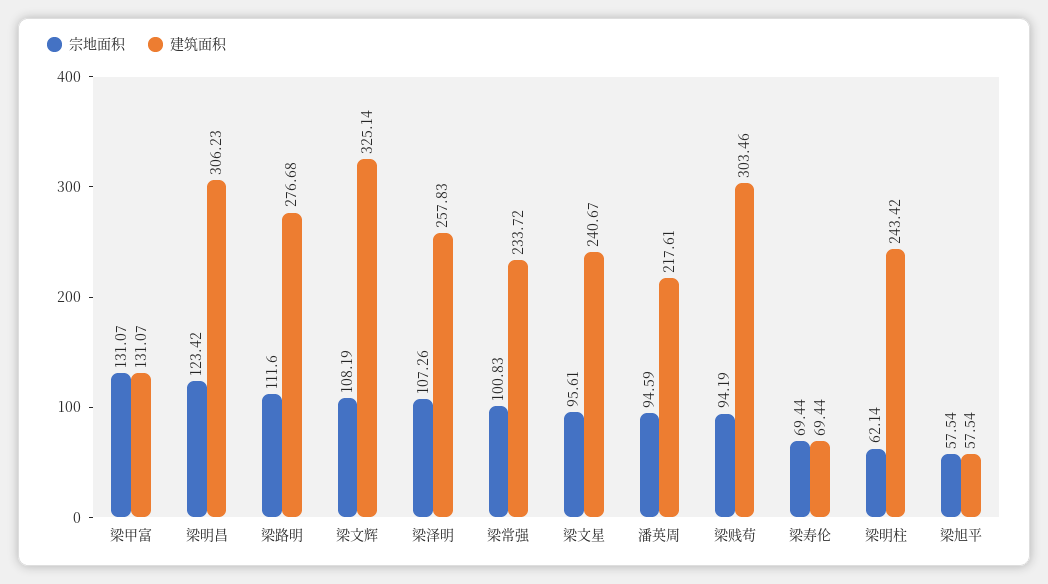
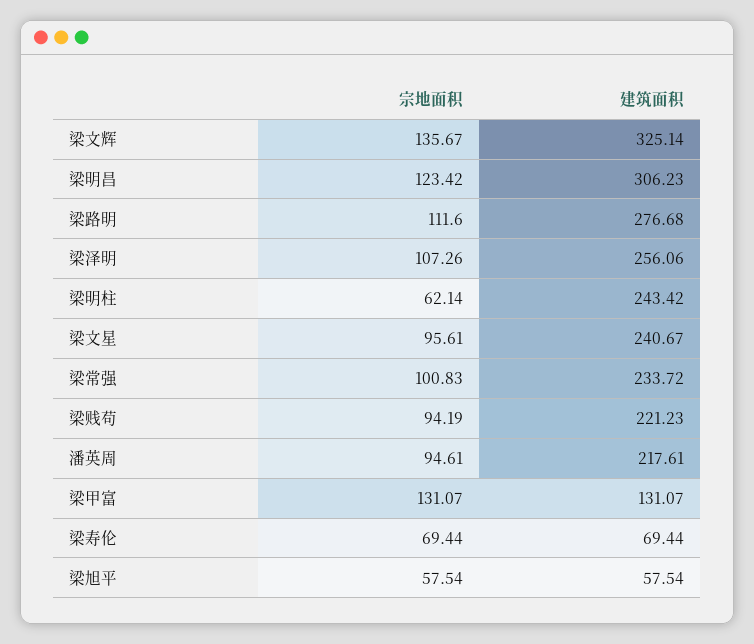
宗地面积, 梁文辉: 108.19 -> 135.67
建筑面积, 梁泽明: 257.83 -> 256.06
宗地面积, 潘英周: 94.59 -> 94.61
建筑面积, 梁贱苟: 303.46 -> 221.23

